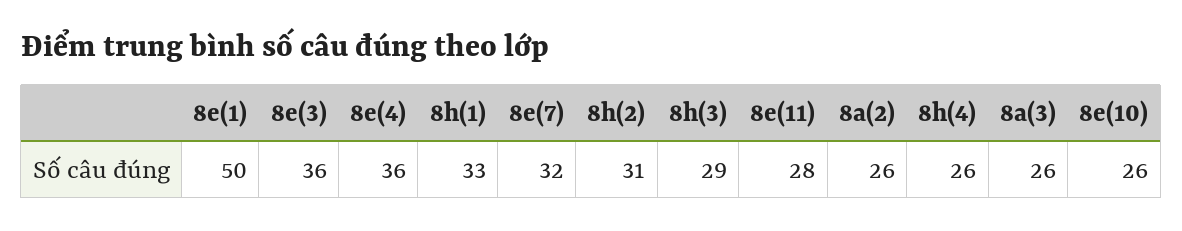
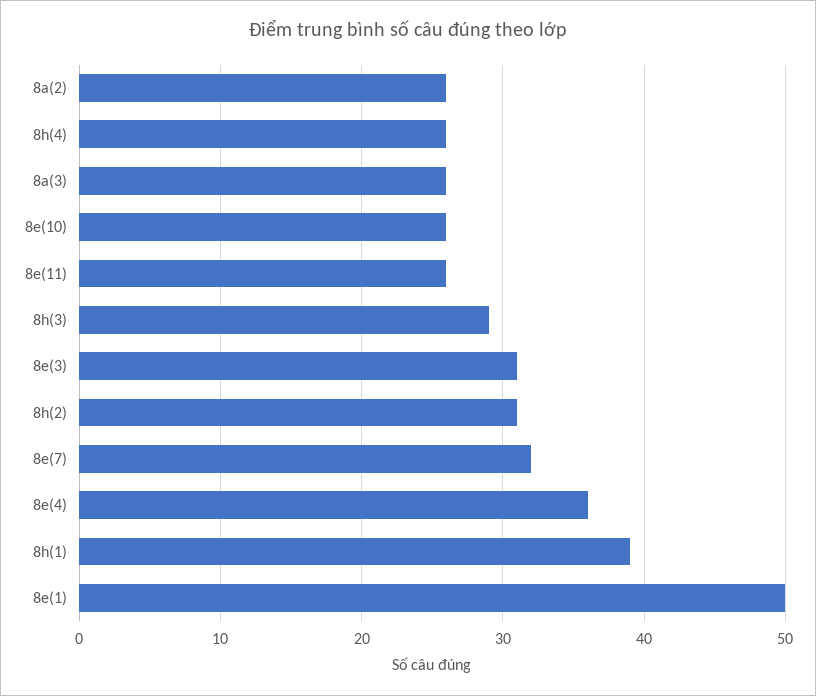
8e(3): 36 -> 31
8h(1): 33 -> 39
8e(11): 28 -> 26

